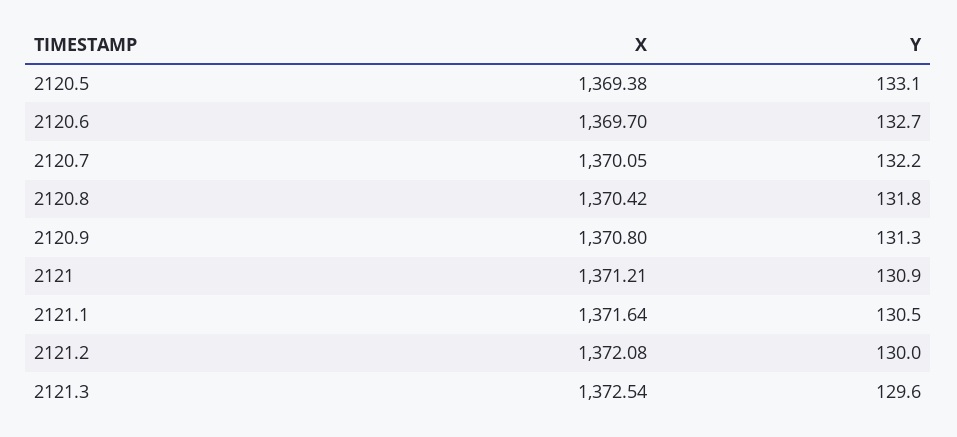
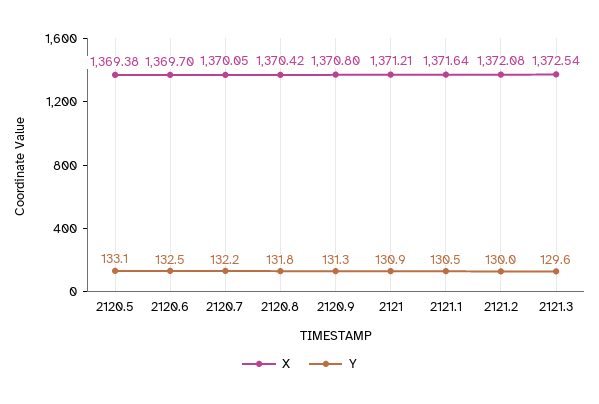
Y, 2120.6: 132.7 -> 132.5

